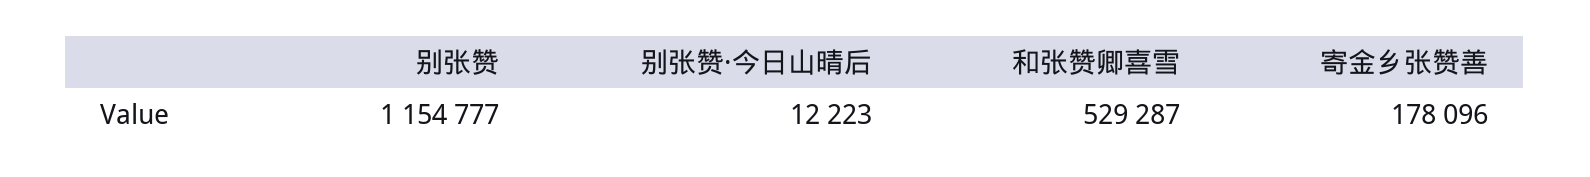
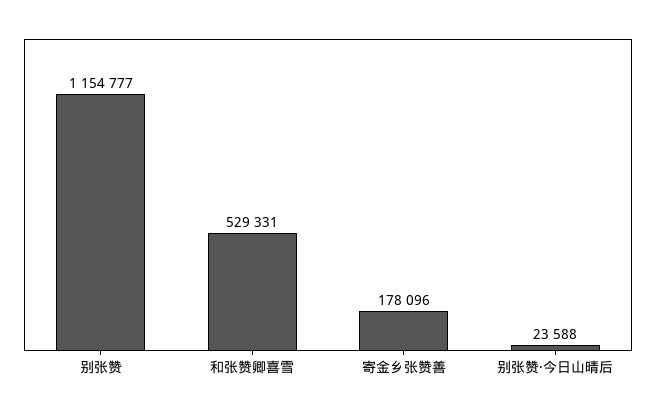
别张赞·今日山晴后: 12223 -> 23588
和张赞卿喜雪: 529287 -> 529331

